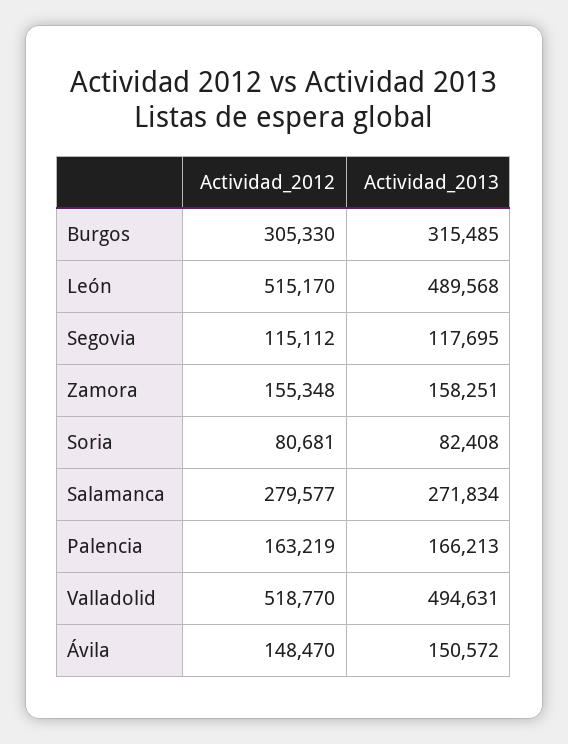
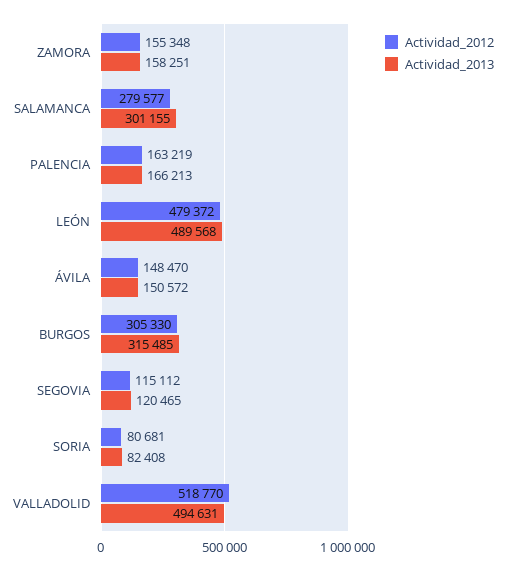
Actividad_2012, León: 515170 -> 479372
Actividad_2013, Segovia: 117695 -> 120465
Actividad_2013, Salamanca: 271834 -> 301155

